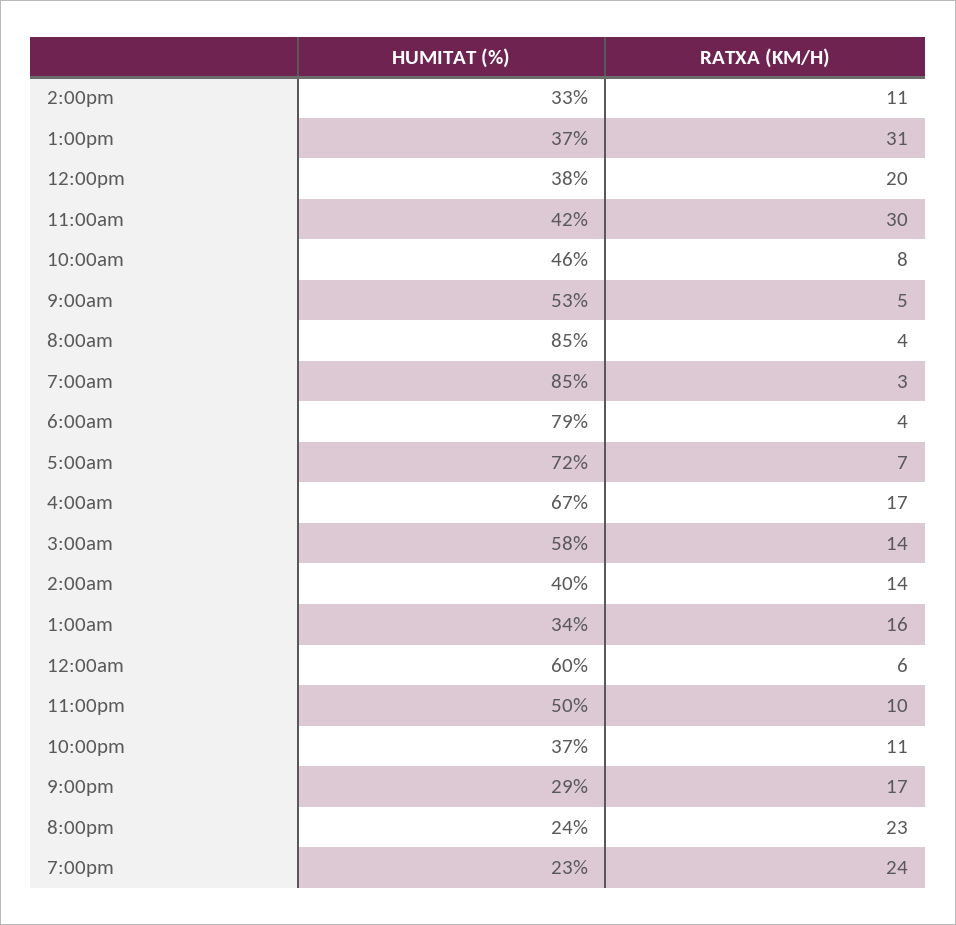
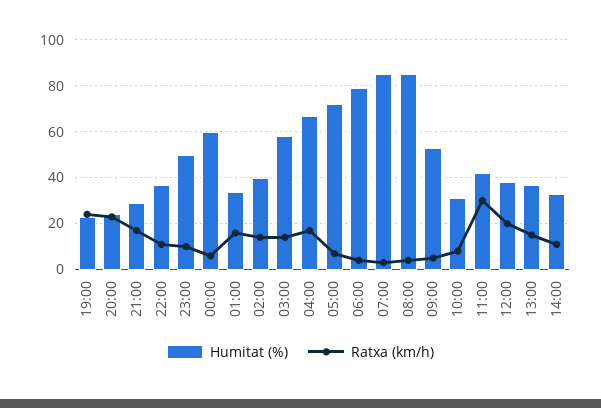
RATXA (KM/H), 1:00pm: 31 -> 15
HUMITAT (%), 10:00am: 46 -> 30

